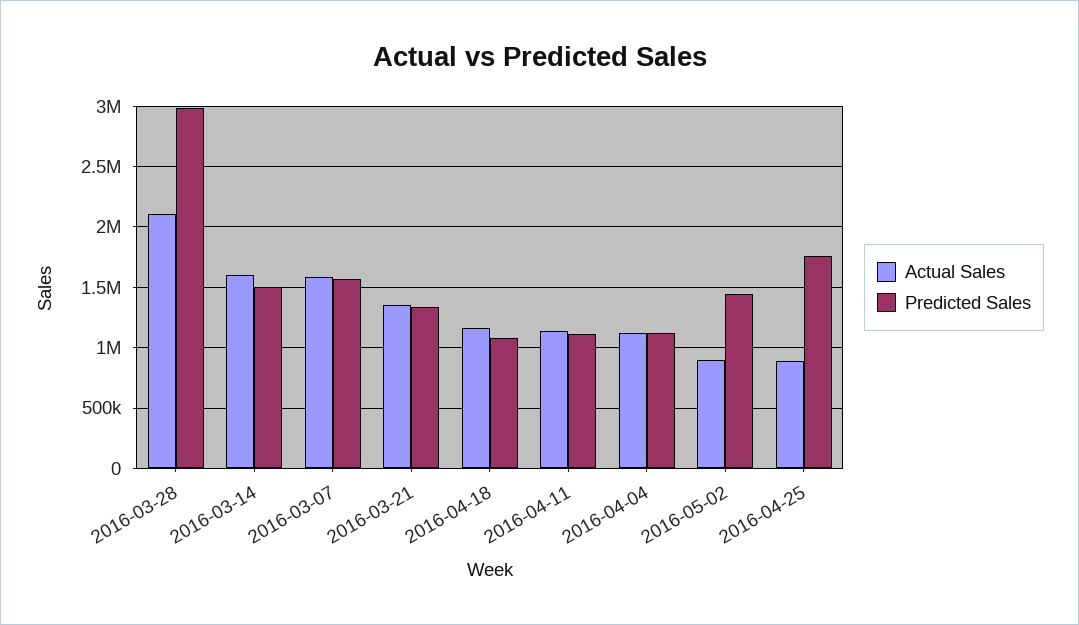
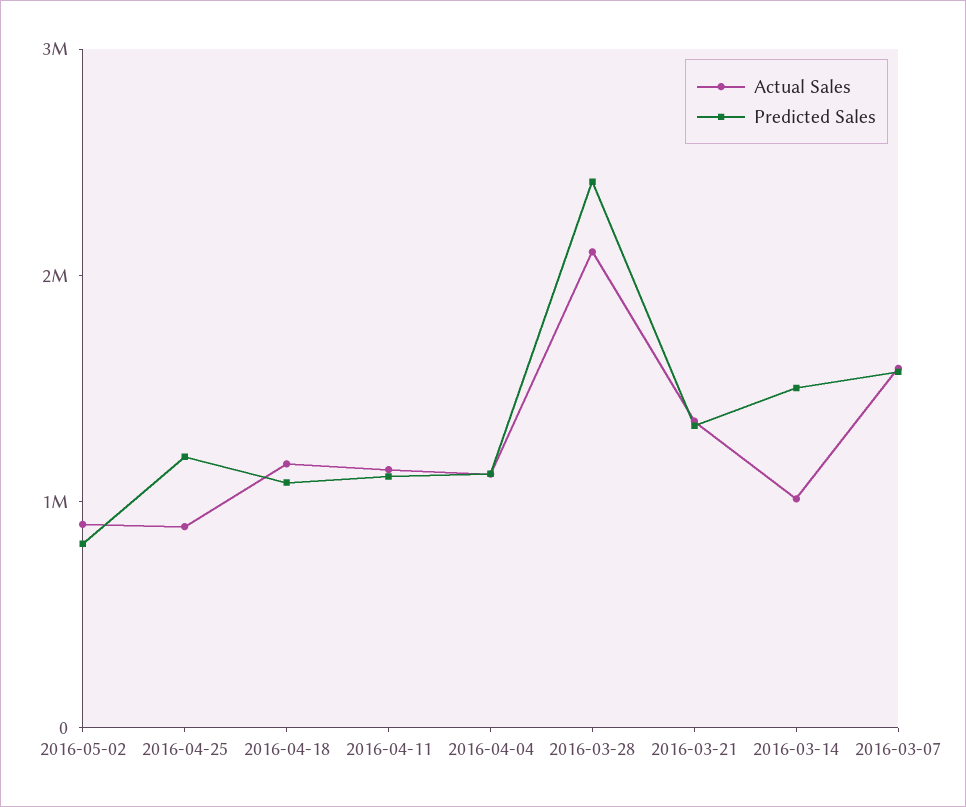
Predicted Sales, 2016-03-28: 3000000 -> 2400000
Actual Sales, 2016-03-14: 1600000 -> 1000000
Predicted Sales, 2016-05-02: 1450000 -> 800000
Predicted Sales, 2016-04-25: 1750000 -> 1200000

